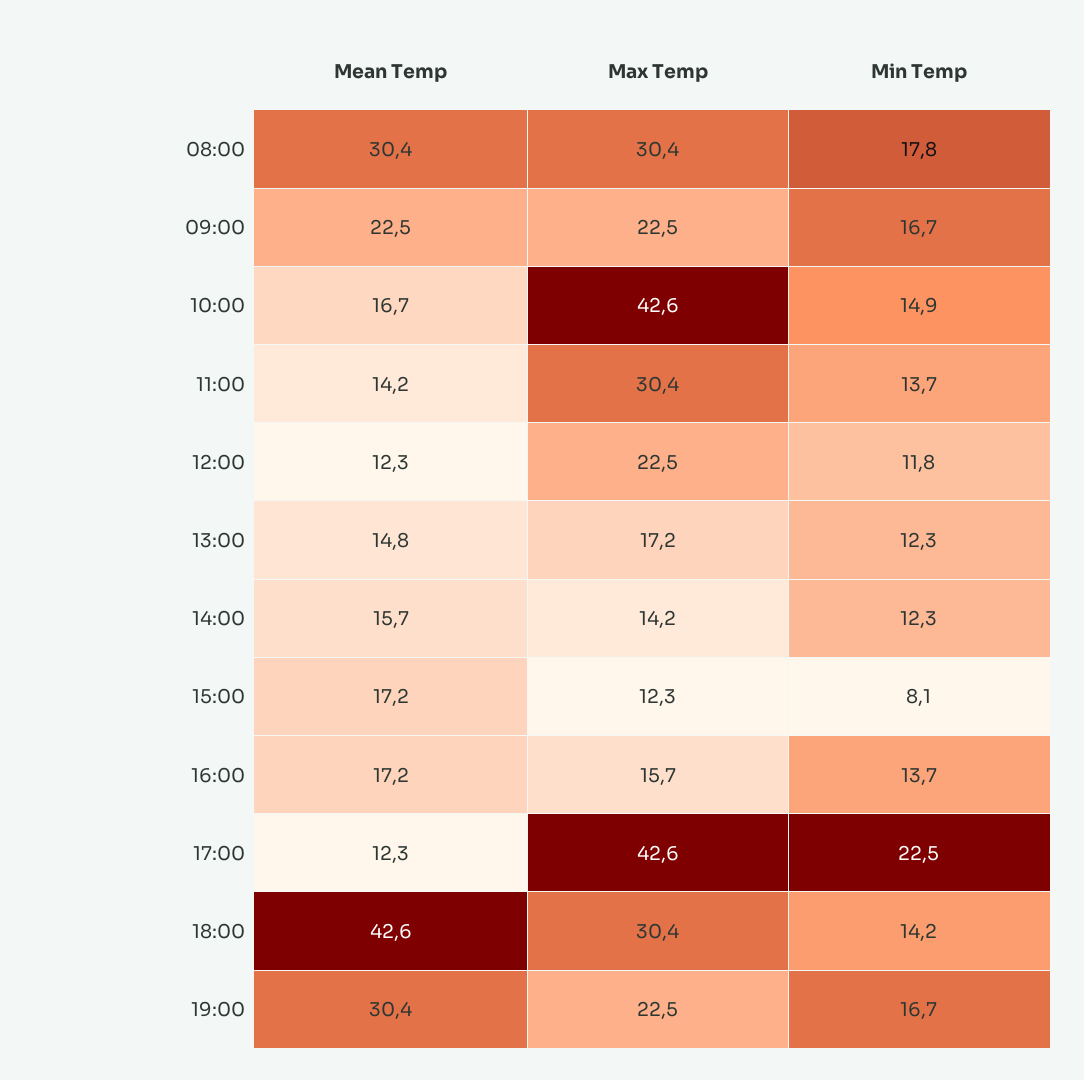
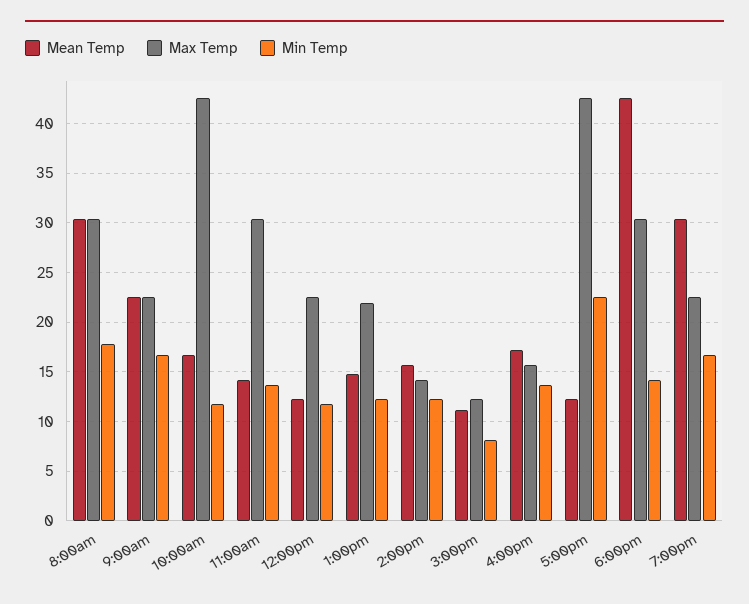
Min Temp, 10:00: 14.9 -> 12
Max Temp, 13:00: 17.2 -> 22
Mean Temp, 15:00: 17.2 -> 11

